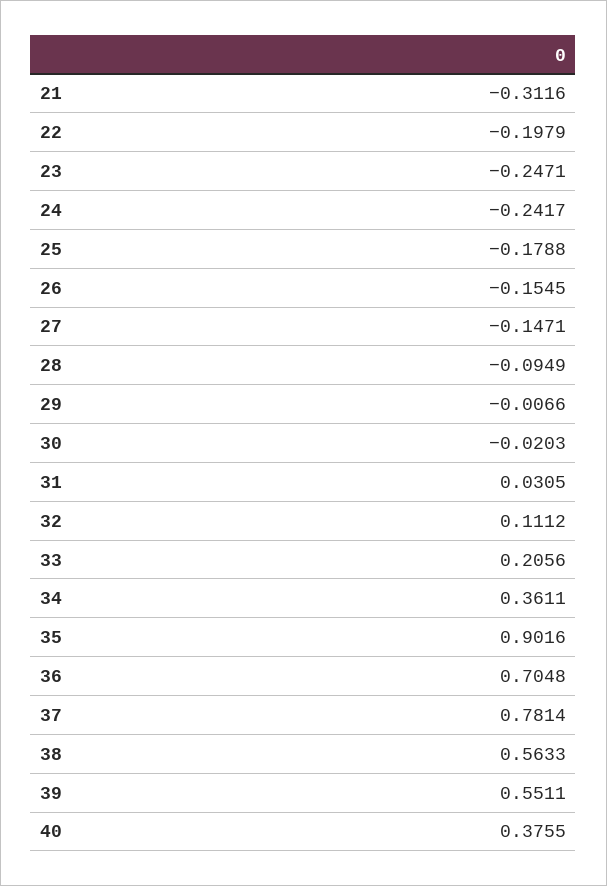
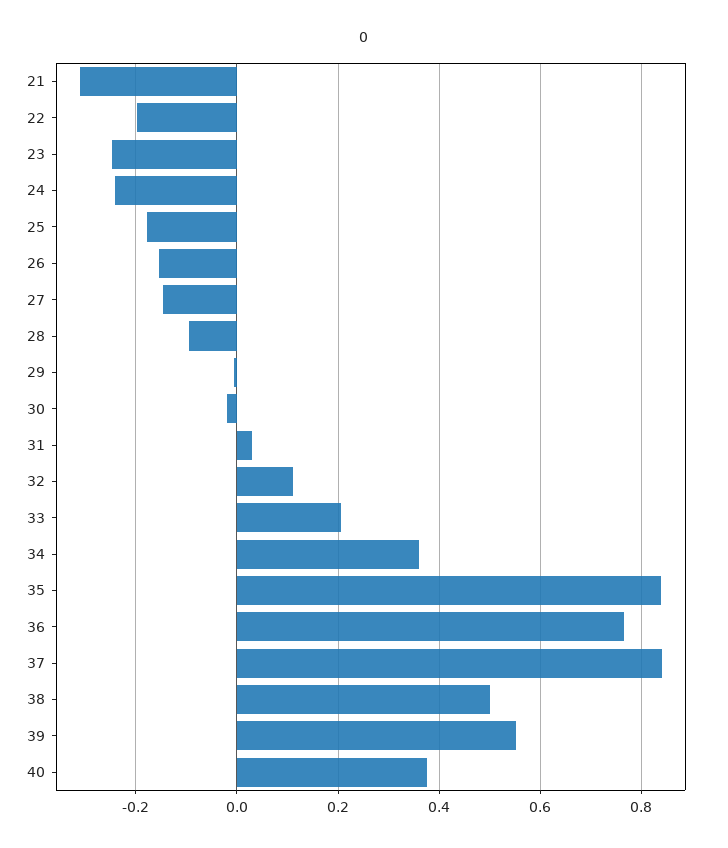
35: 0.9016 -> 0.84
36: 0.7048 -> 0.76
37: 0.7814 -> 0.84
38: 0.5633 -> 0.5

